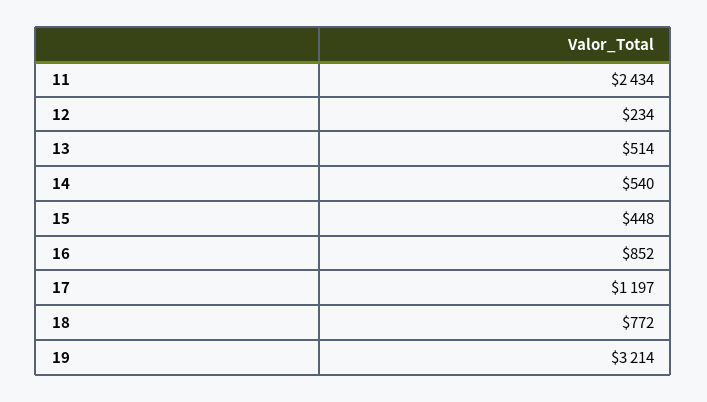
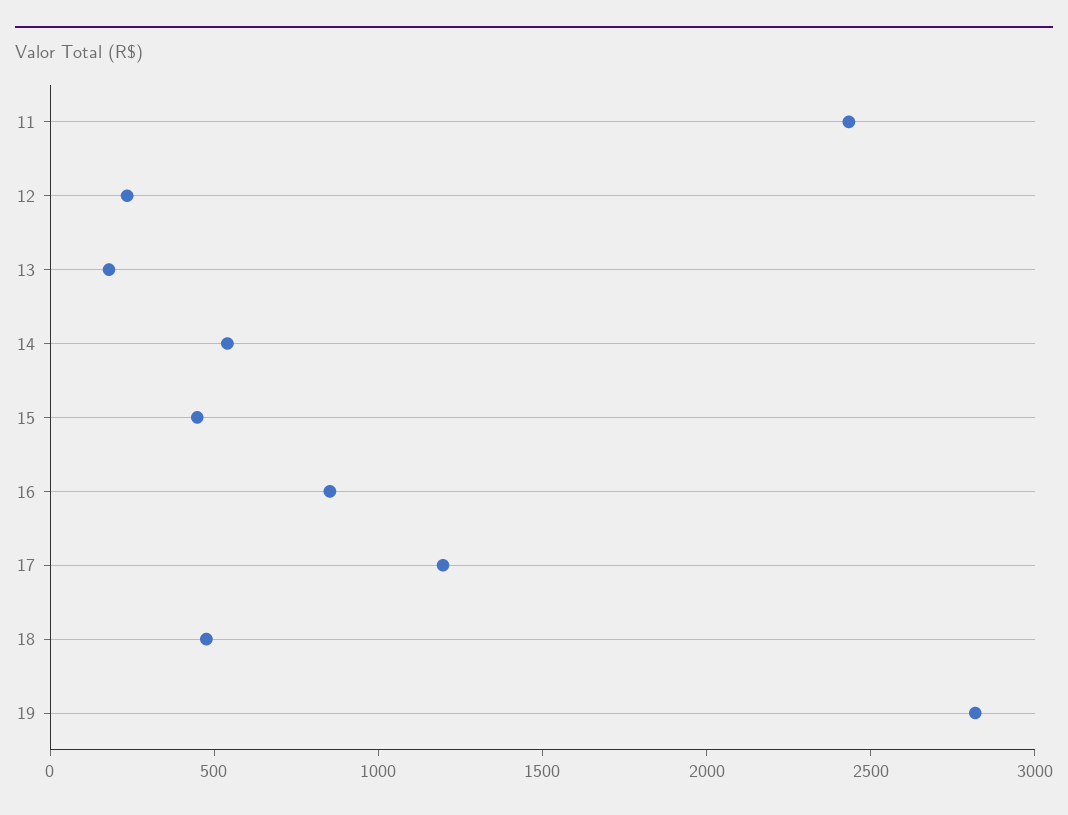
13: 514 -> 200
18: 772 -> 500
19: 3214 -> 2800

